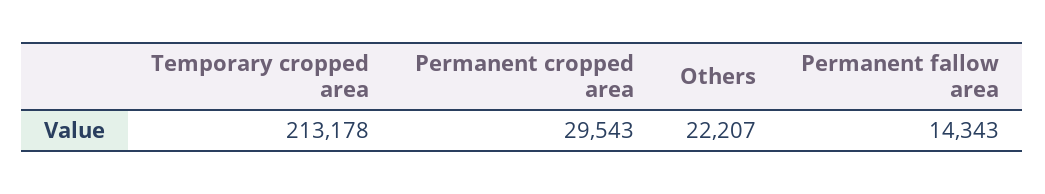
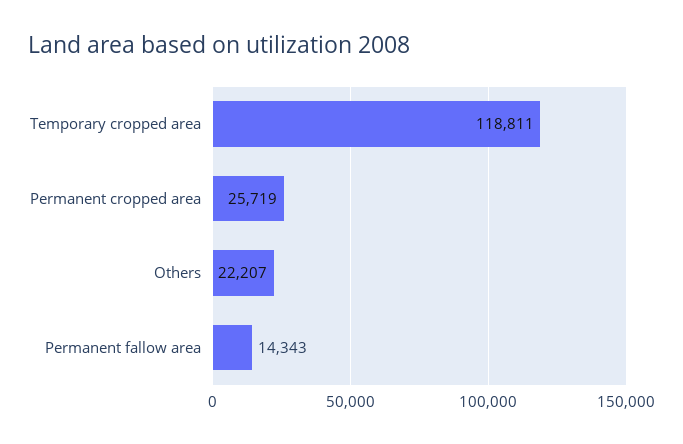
Temporary cropped area: 213178 -> 118811
Permanent cropped area: 29543 -> 25719

